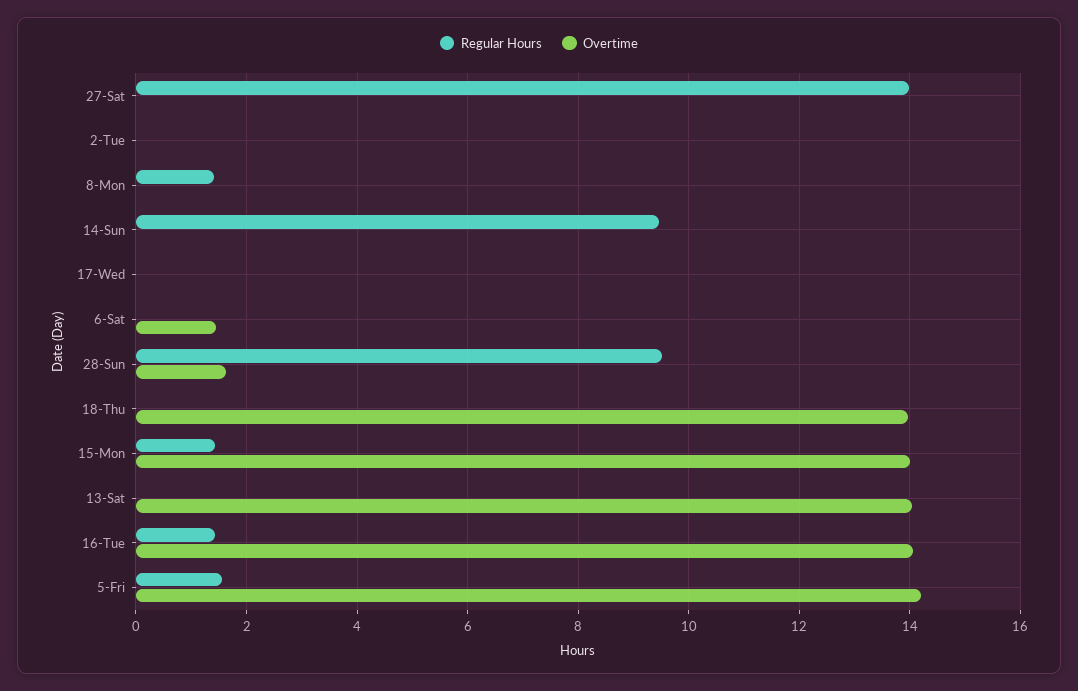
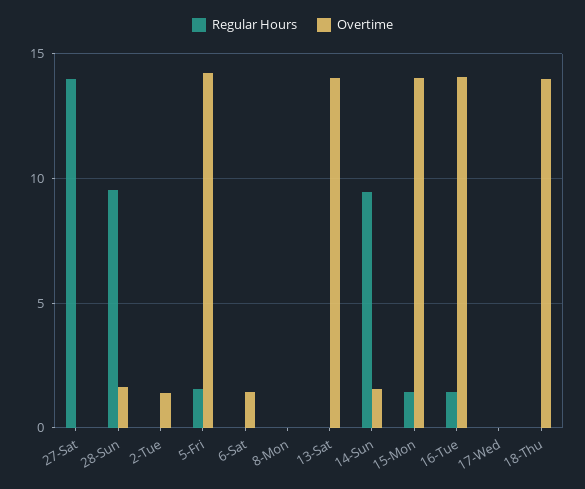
Overtime, 2-Tue: 0 -> 1.5
Regular Hours, 8-Mon: 1.4 -> 0
Overtime, 14-Sun: 0 -> 1.5

